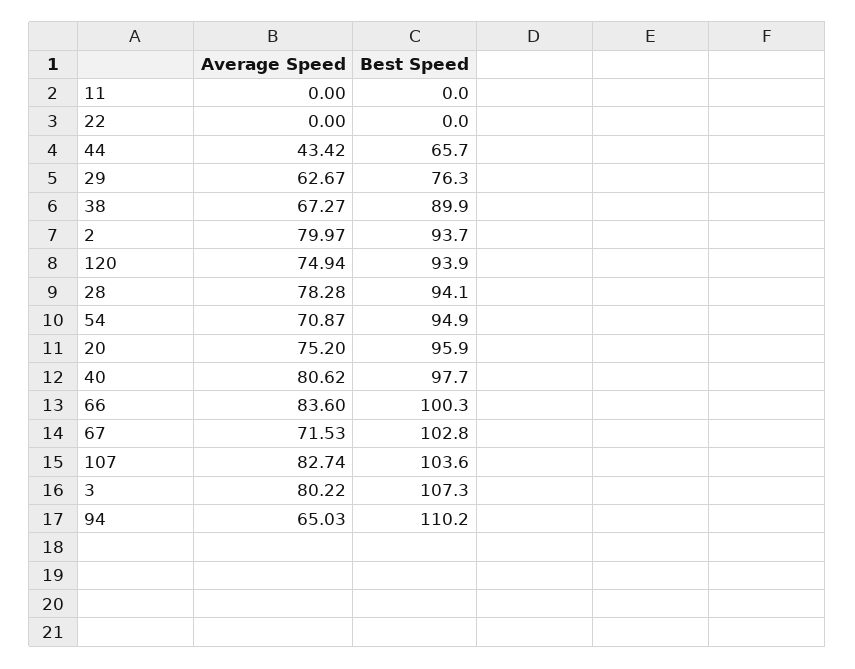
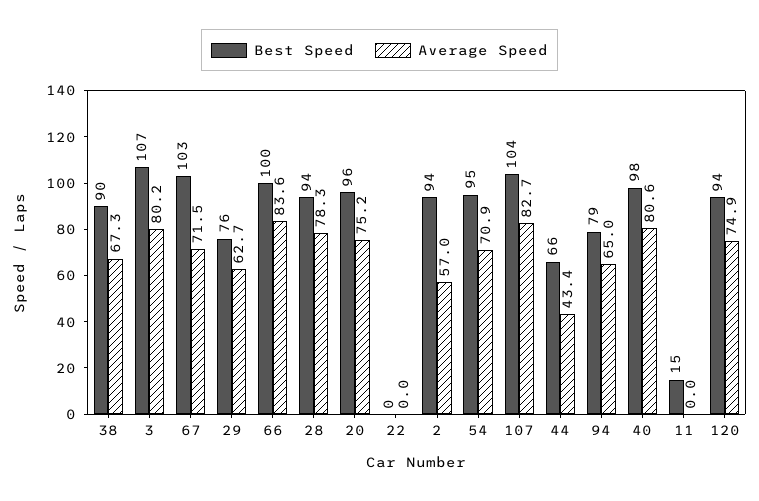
Best Speed, 11: 0 -> 15
Average Speed, 2: 79.97 -> 57
Best Speed, 94: 110.2 -> 79

